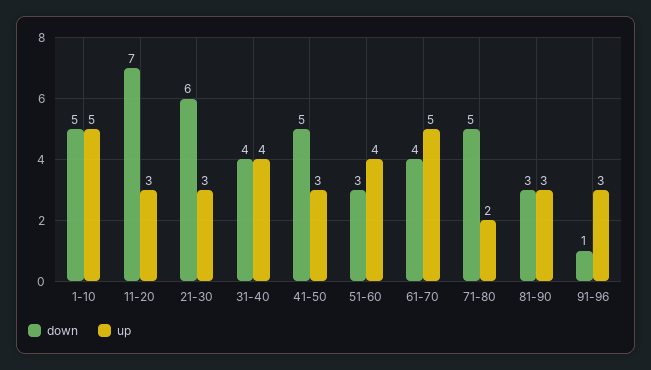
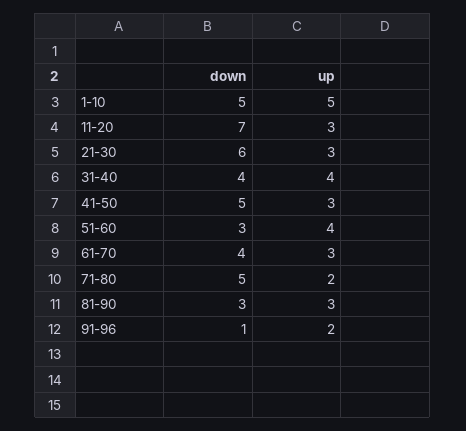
up, 61-70: 5 -> 3
up, 91-96: 3 -> 2

